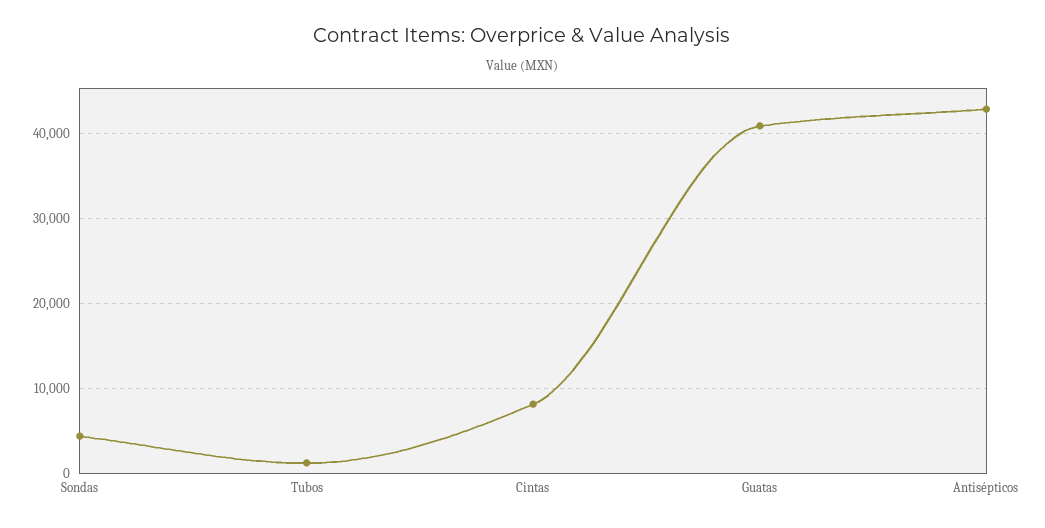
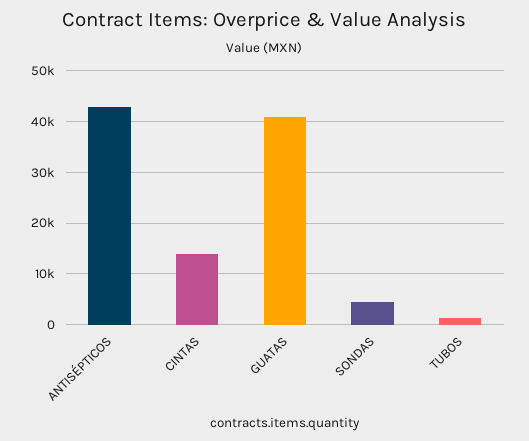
Cintas: 8000 -> 14000

